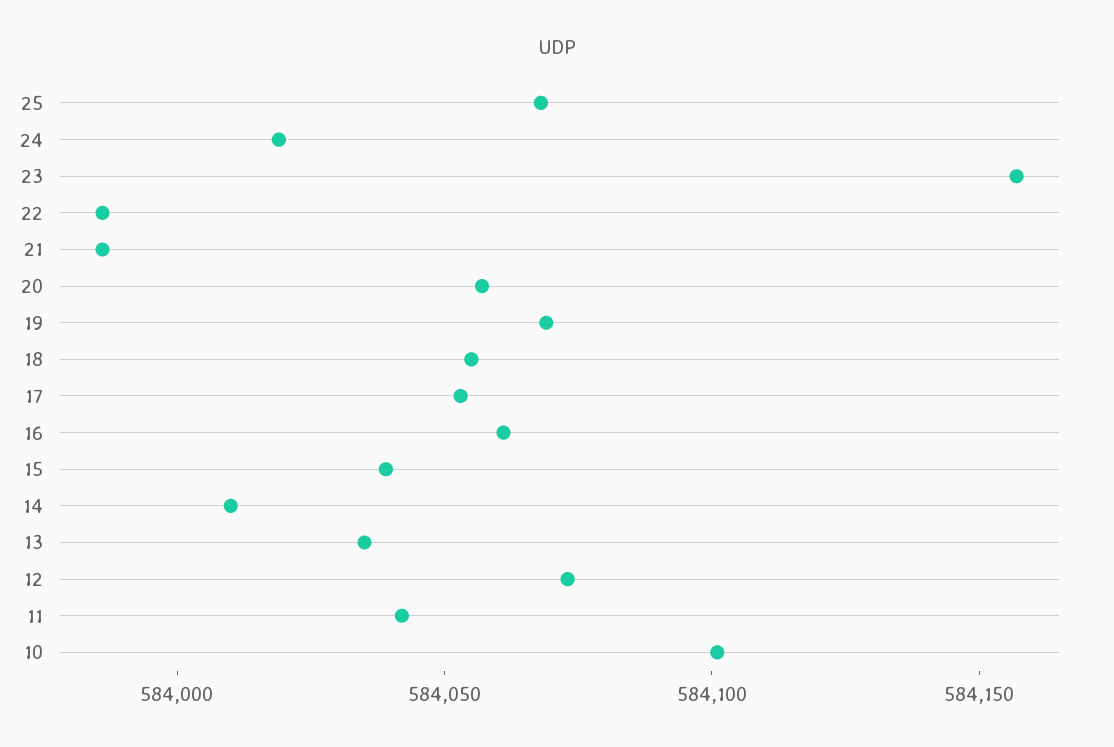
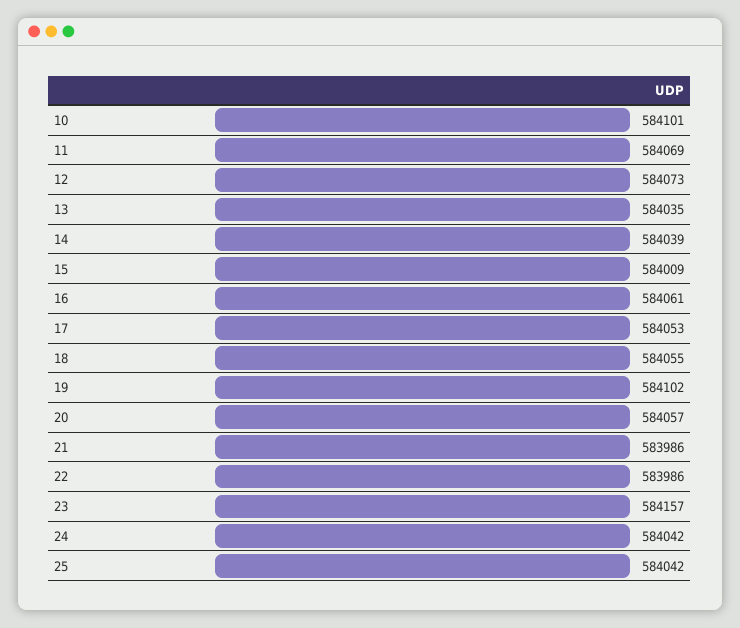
25: 584070 -> 584042
24: 584020 -> 584042
19: 584070 -> 584102
15: 584040 -> 584009
14: 584010 -> 584039
11: 584040 -> 584069

